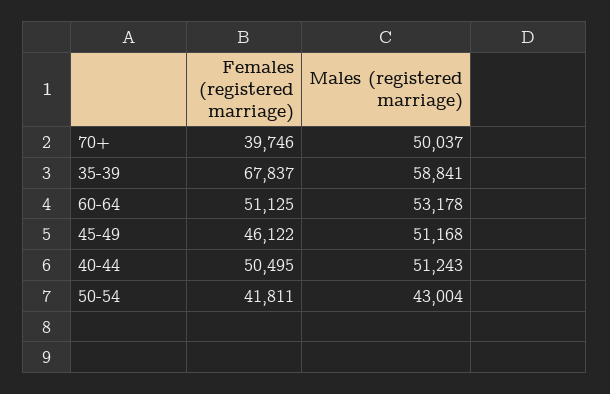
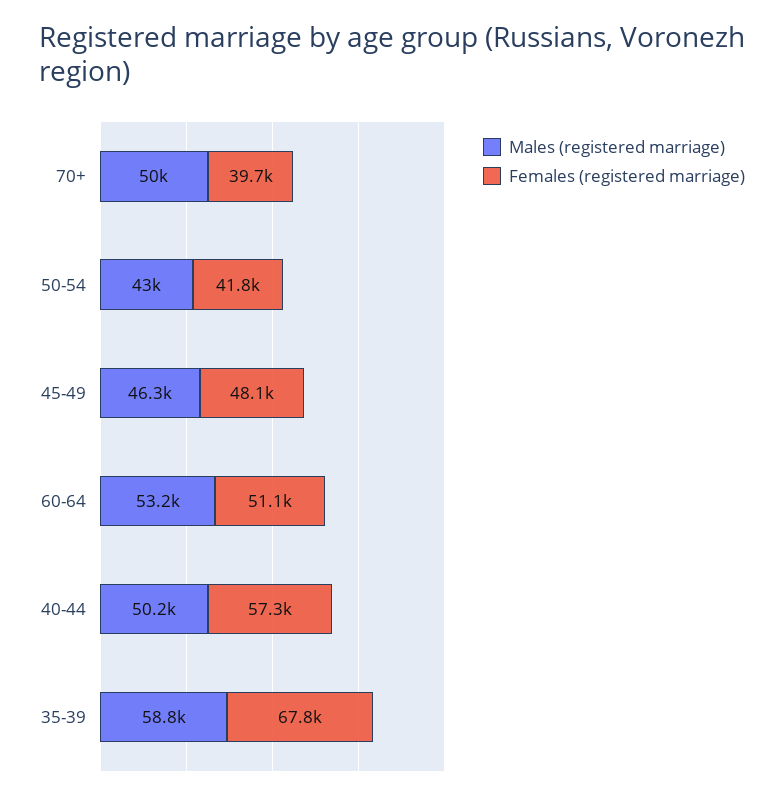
Females (registered marriage), 45-49: 46122 -> 48100
Males (registered marriage), 45-49: 51168 -> 46300
Females (registered marriage), 40-44: 50495 -> 57300
Males (registered marriage), 40-44: 51243 -> 50200

